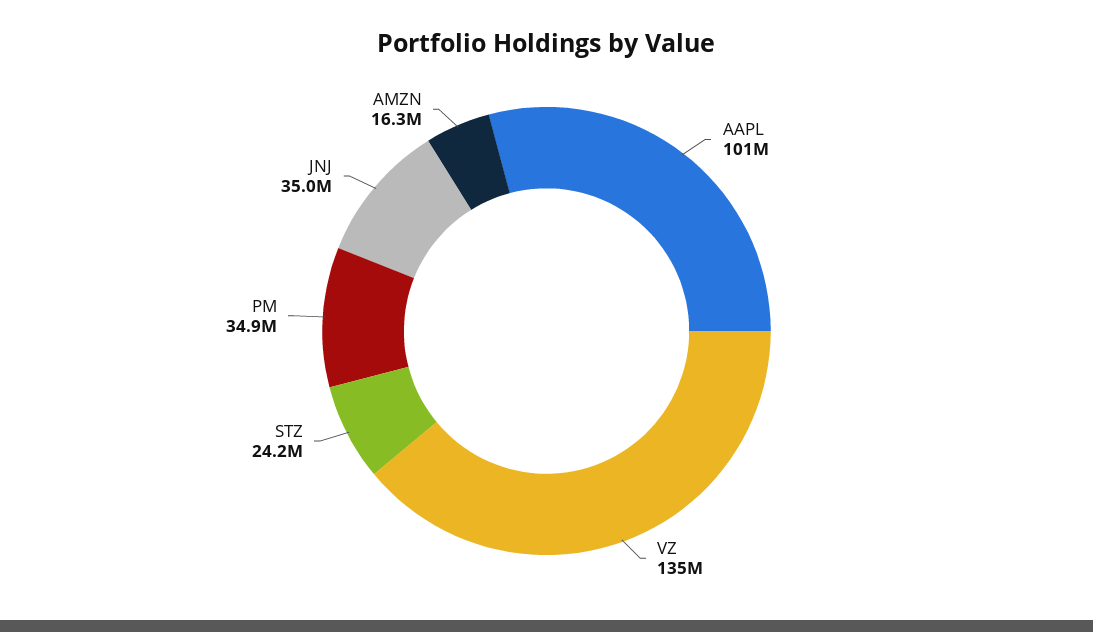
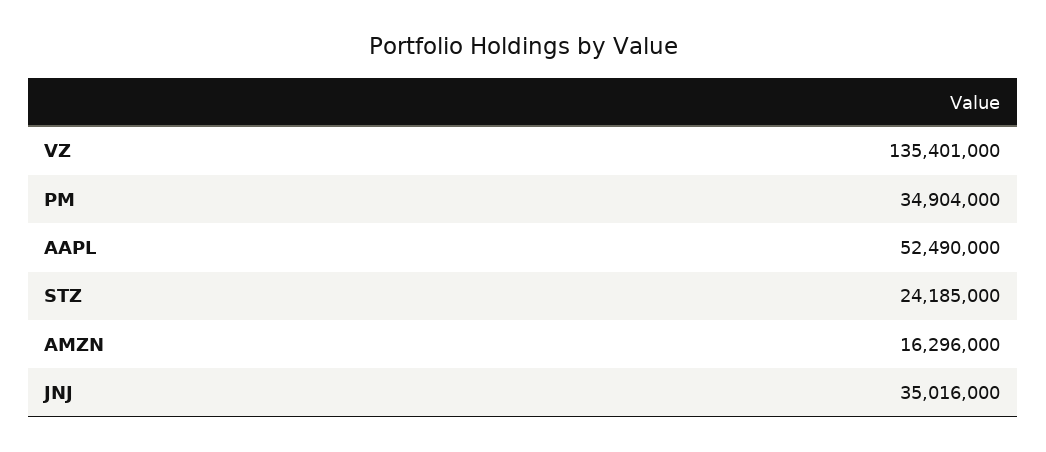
AAPL: 101000000 -> 52490000

